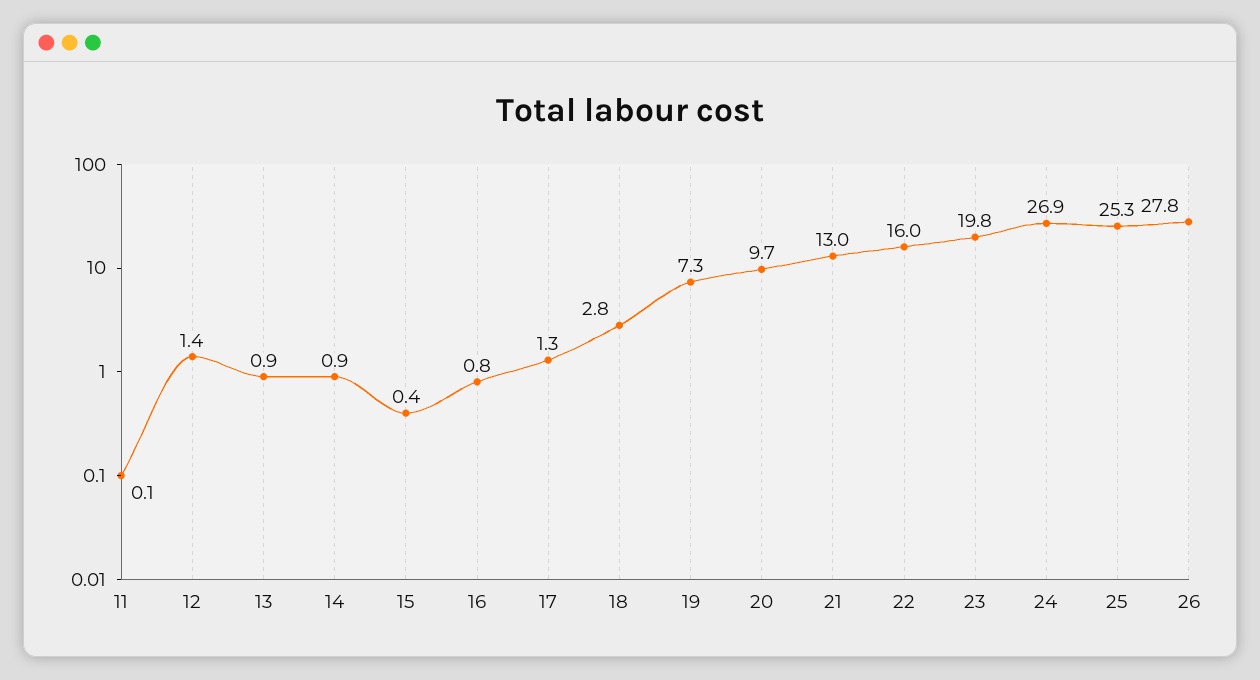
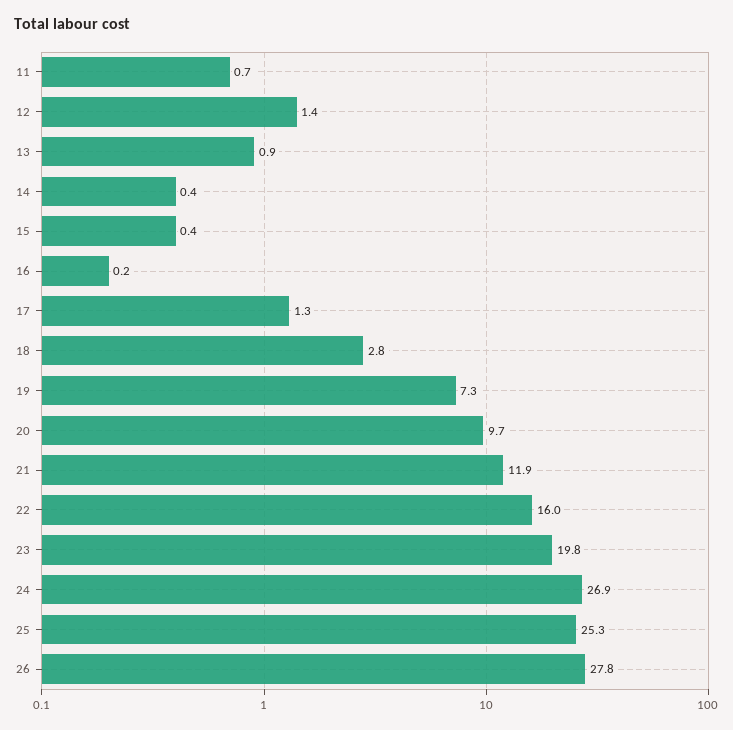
11: 0.1 -> 0.7
14: 0.9 -> 0.4
16: 0.8 -> 0.2
21: 13 -> 11.9

